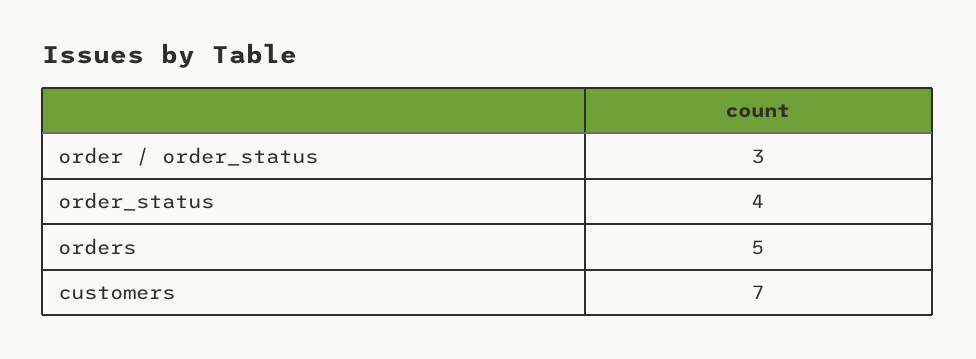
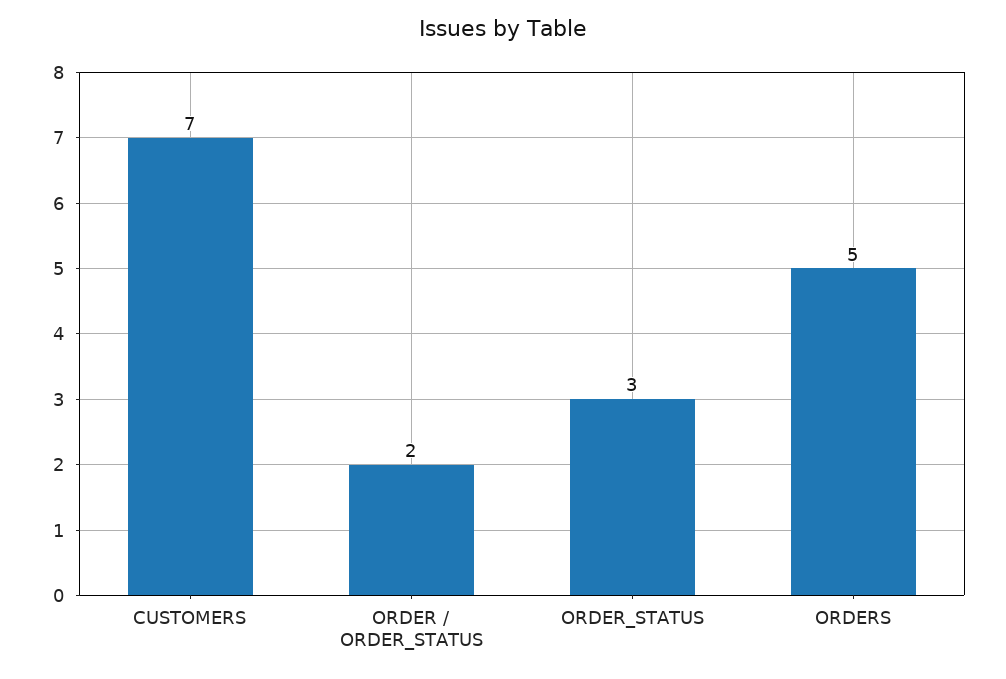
order / order_status: 3 -> 2
order_status: 4 -> 3

